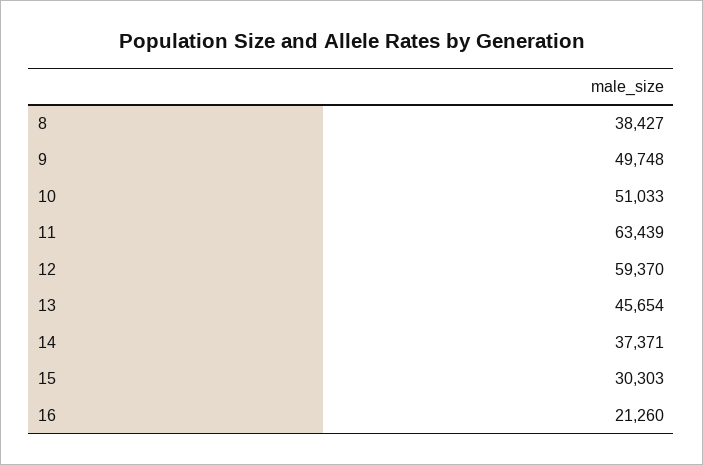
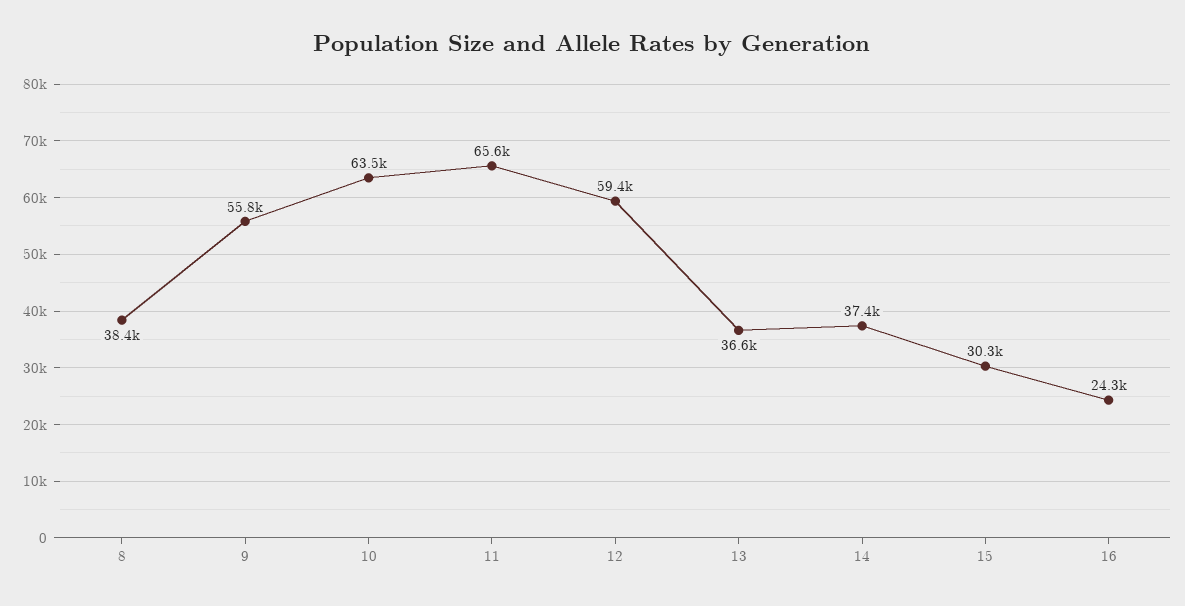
9: 49748 -> 55800
10: 51033 -> 63500
11: 63439 -> 65600
13: 45654 -> 36600
16: 21260 -> 24300

